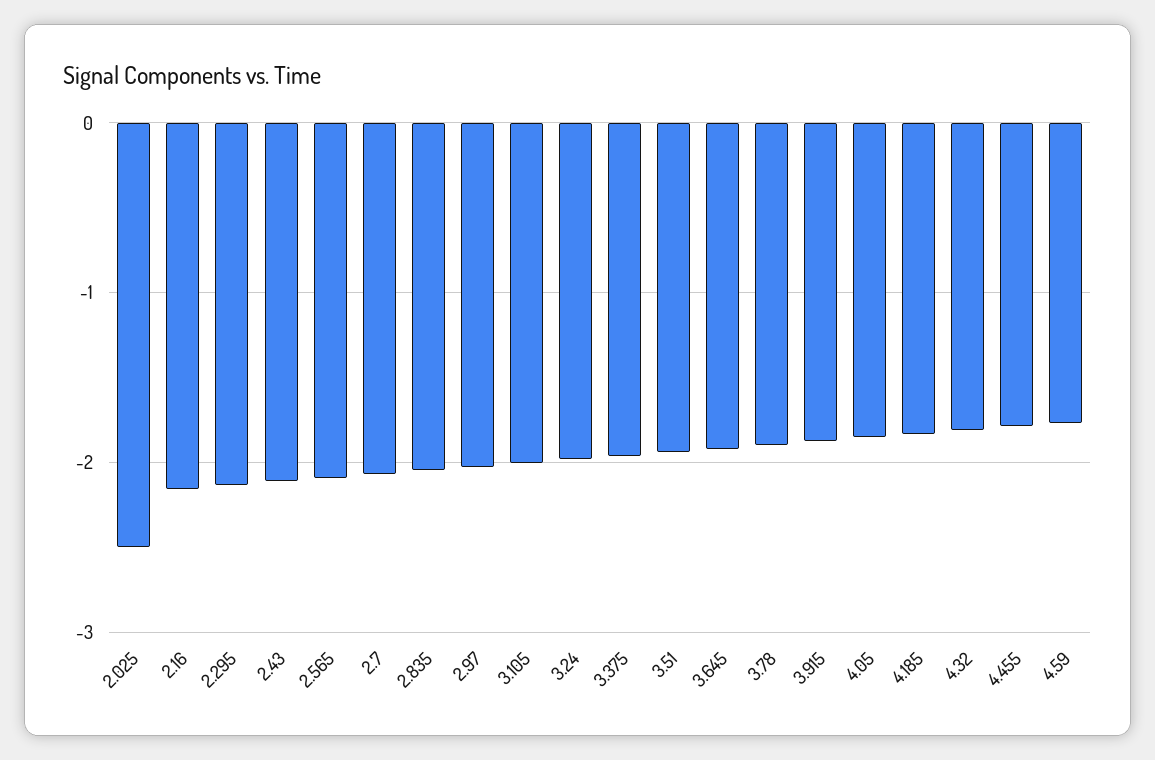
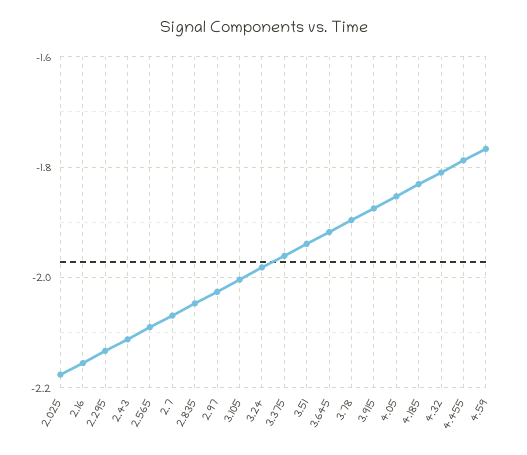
2.025: -2.5 -> -2.18

